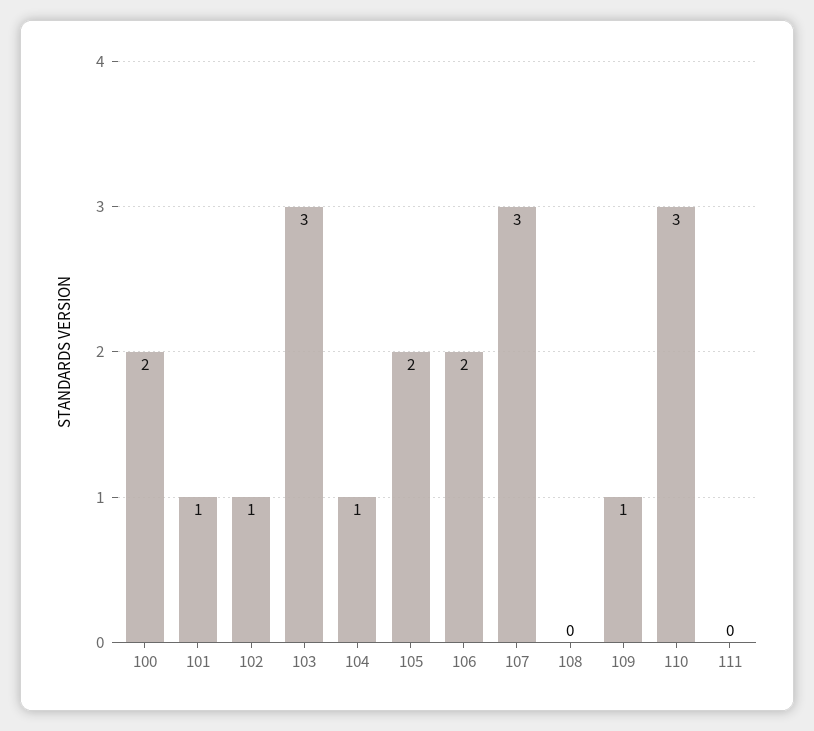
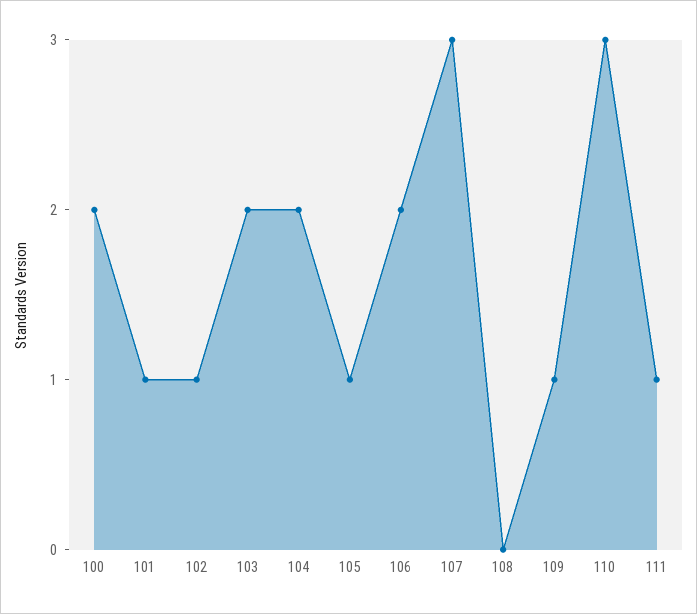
103: 3 -> 2
104: 1 -> 2
105: 2 -> 1
111: 0 -> 1

